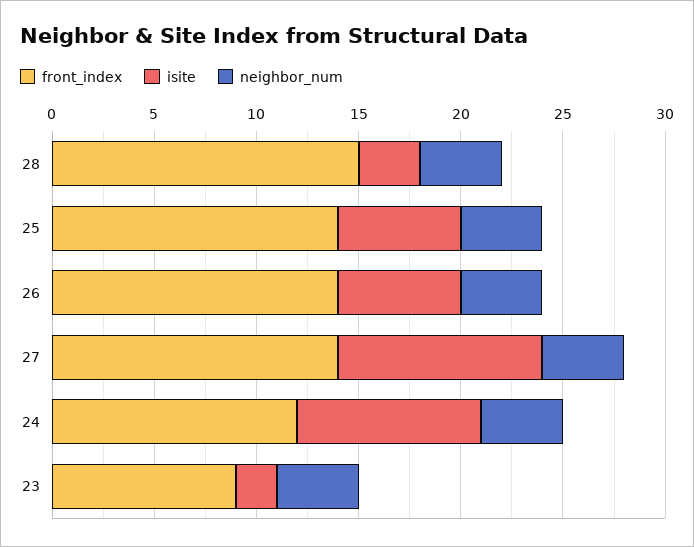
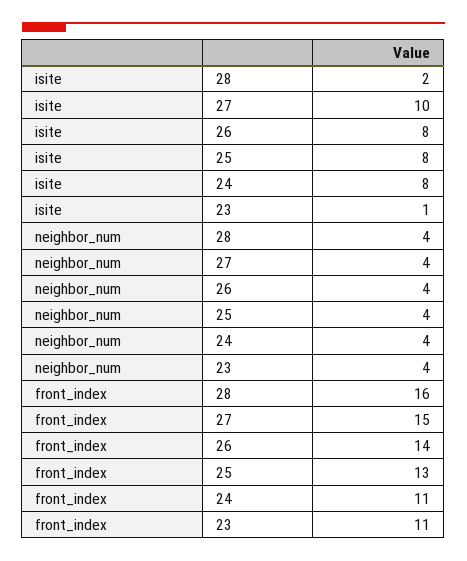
front_index, 28: 15 -> 16
isite, 28: 3 -> 2
front_index, 25: 14 -> 13
isite, 25: 6 -> 8
isite, 26: 6 -> 8
front_index, 27: 14 -> 15
front_index, 24: 12 -> 11
isite, 24: 9 -> 8
front_index, 23: 9 -> 11
isite, 23: 2 -> 1

